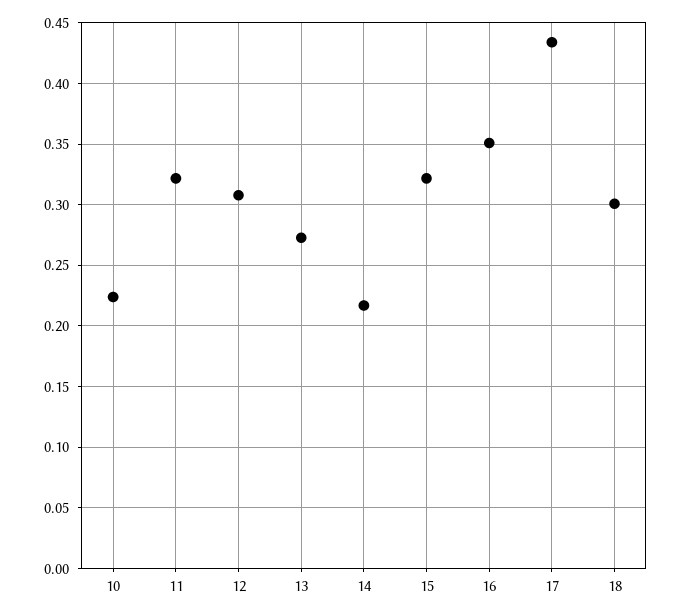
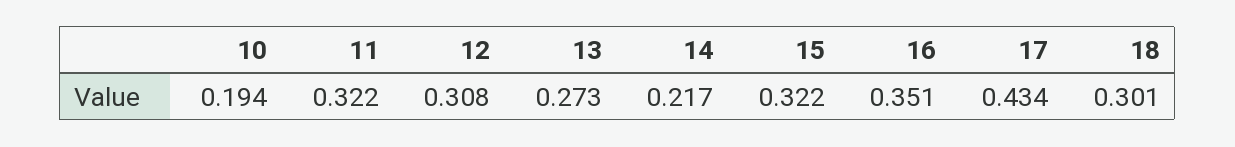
10: 0.225 -> 0.194

